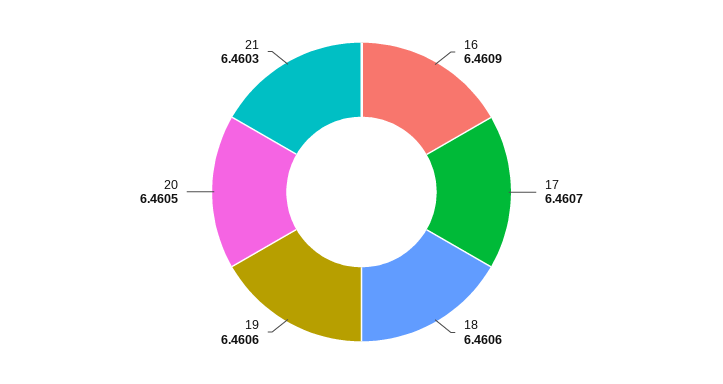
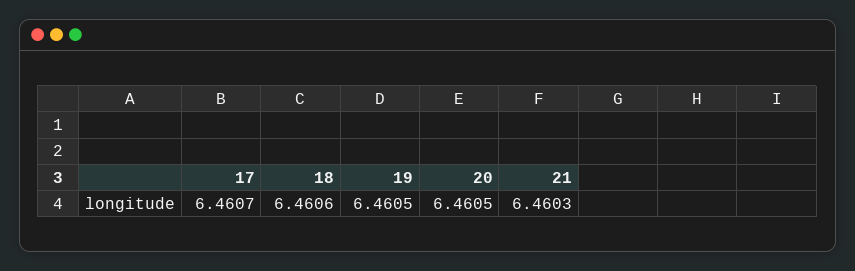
16: 6.4609 -> none
19: 6.4606 -> 6.4605

